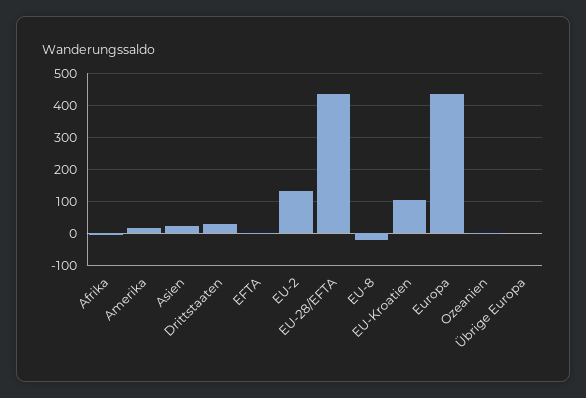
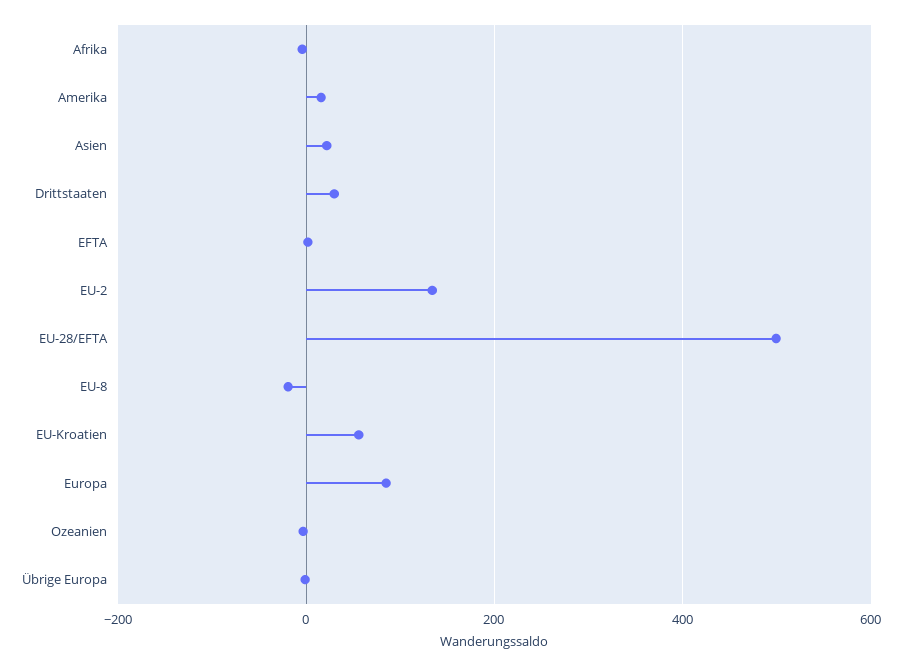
EU-28/EFTA: 440 -> 500
EU-Kroatien: 100 -> 60
Europa: 440 -> 80

